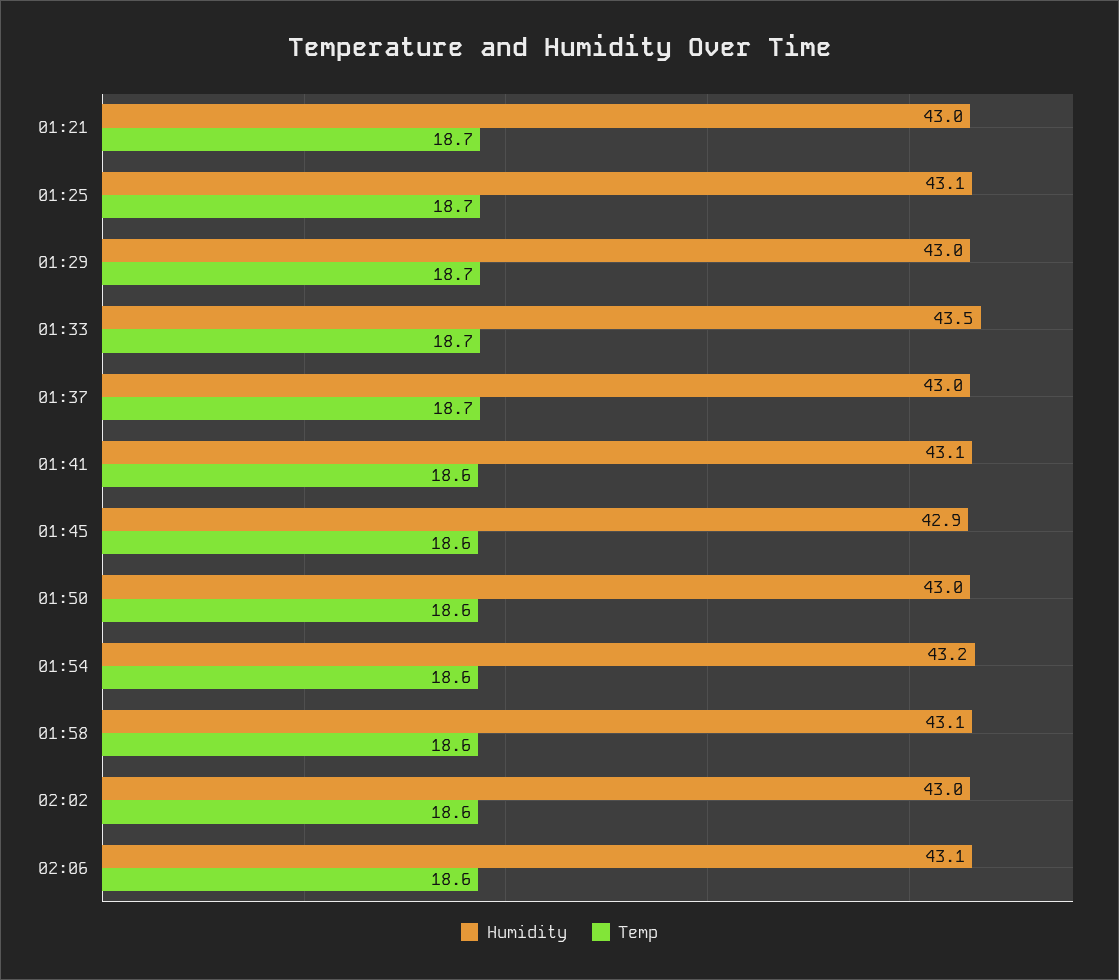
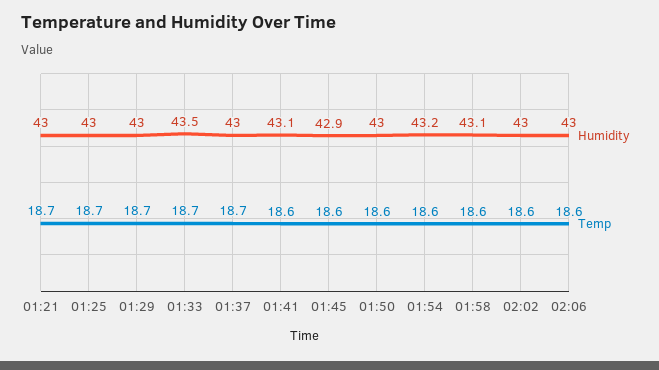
Humidity, 01:25: 43.1 -> 43
Humidity, 02:06: 43.1 -> 43

